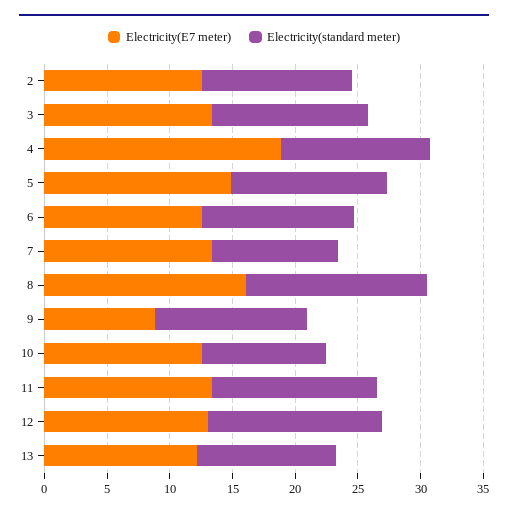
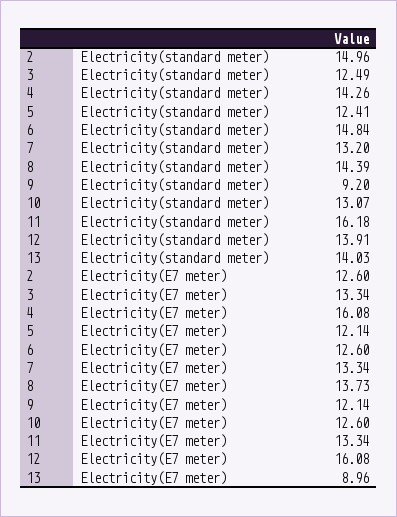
Electricity(standard meter), 2: 12 -> 14.96
Electricity(E7 meter), 4: 19 -> 16.08
Electricity(standard meter), 4: 12 -> 14.26
Electricity(E7 meter), 5: 15 -> 12.14
Electricity(standard meter), 6: 12 -> 14.84
Electricity(standard meter), 7: 10 -> 13.2
Electricity(E7 meter), 8: 16 -> 13.73
Electricity(E7 meter), 9: 9 -> 12.14
Electricity(standard meter), 9: 12 -> 9.2
Electricity(standard meter), 10: 10 -> 13.07
Electricity(standard meter), 11: 13 -> 16.18
Electricity(E7 meter), 12: 13 -> 16.08
Electricity(E7 meter), 13: 12 -> 8.96
Electricity(standard meter), 13: 11 -> 14.03

